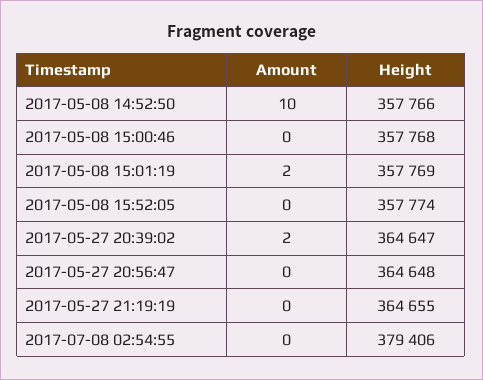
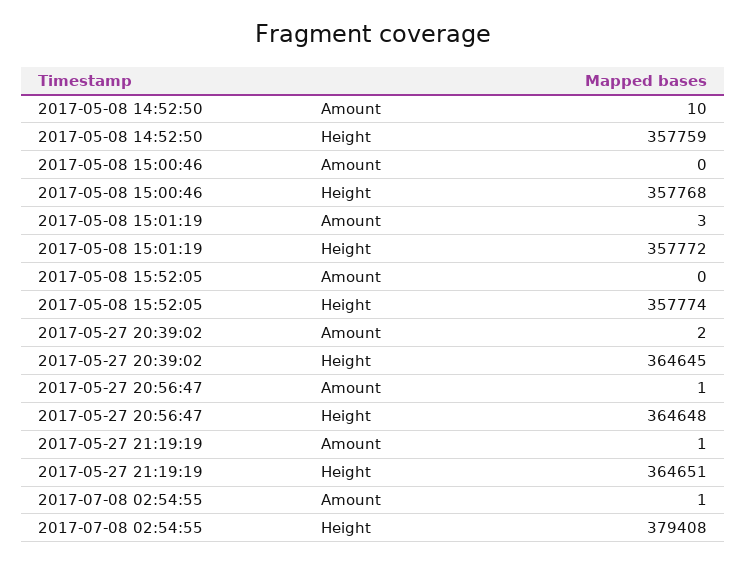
Height, 2017-05-08 14:52:50: 357766 -> 357759
Amount, 2017-05-08 15:01:19: 2 -> 3
Height, 2017-05-08 15:01:19: 357769 -> 357772
Height, 2017-05-27 20:39:02: 364647 -> 364645
Amount, 2017-05-27 20:56:47: 0 -> 1
Amount, 2017-05-27 21:19:19: 0 -> 1
Height, 2017-05-27 21:19:19: 364655 -> 364651
Amount, 2017-07-08 02:54:55: 0 -> 1
Height, 2017-07-08 02:54:55: 379406 -> 379408

